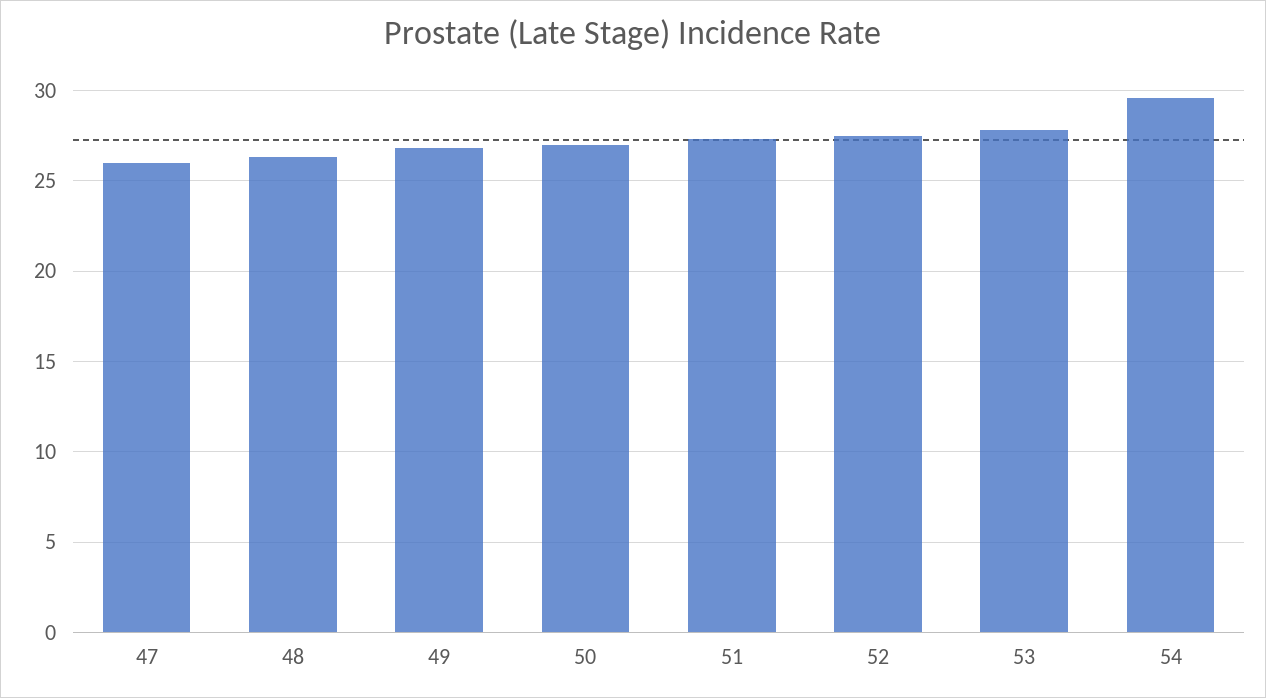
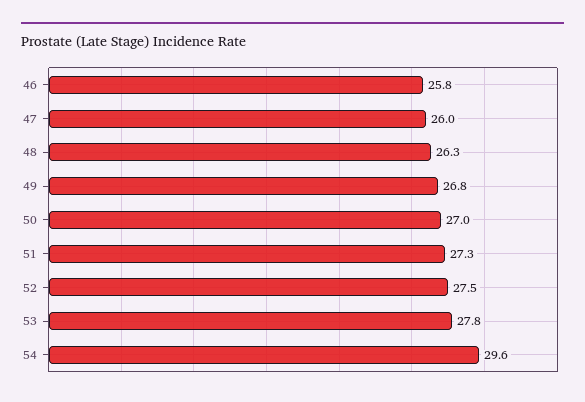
46: none -> 25.8

